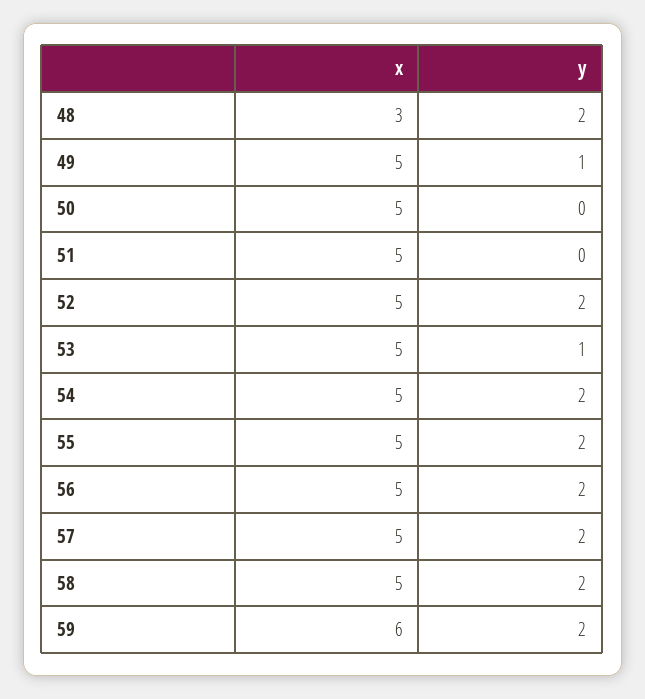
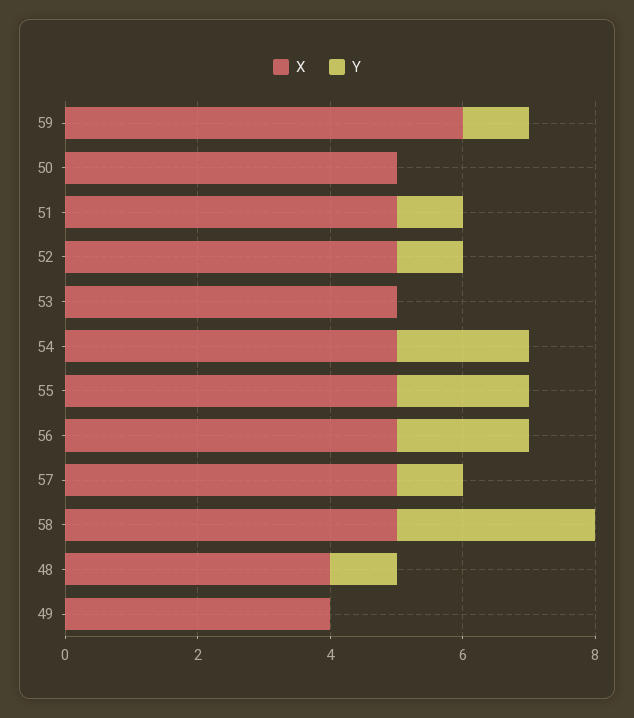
x, 48: 3 -> 4
y, 48: 2 -> 1
x, 49: 5 -> 4
y, 49: 1 -> 0
y, 51: 0 -> 1
y, 52: 2 -> 1
y, 53: 1 -> 0
y, 57: 2 -> 1
y, 58: 2 -> 3
y, 59: 2 -> 1

